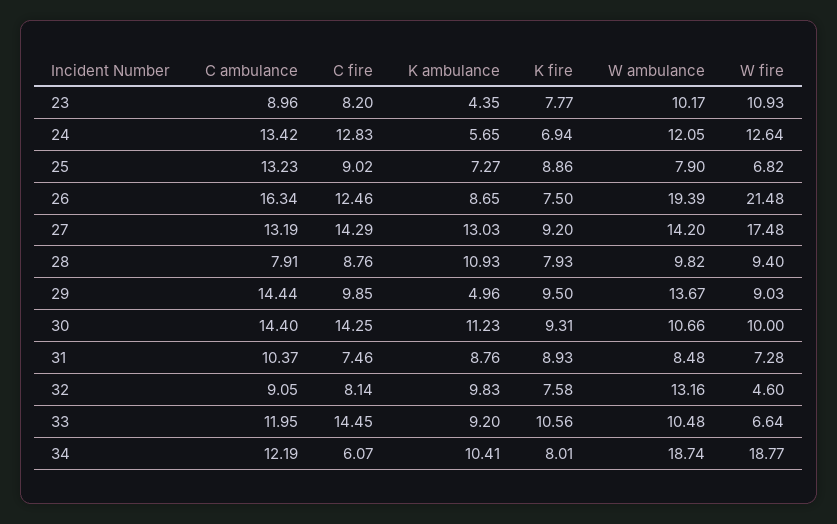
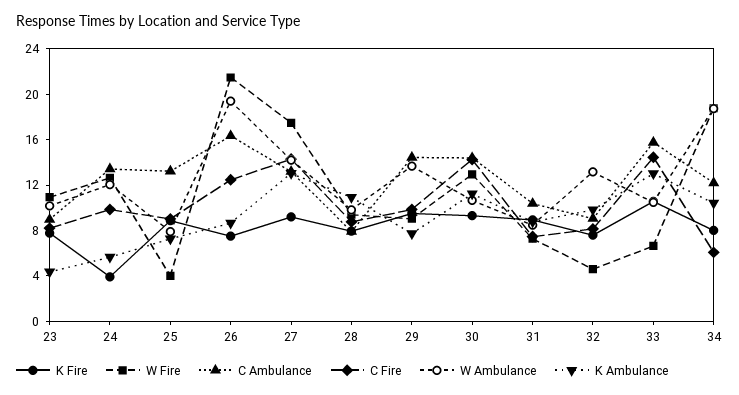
C fire, 24: 12.83 -> 10
K fire, 24: 6.94 -> 4
W fire, 25: 6.82 -> 4
K ambulance, 29: 4.96 -> 8
W fire, 30: 10 -> 13
C ambulance, 33: 11.95 -> 16
K ambulance, 33: 9.2 -> 13

